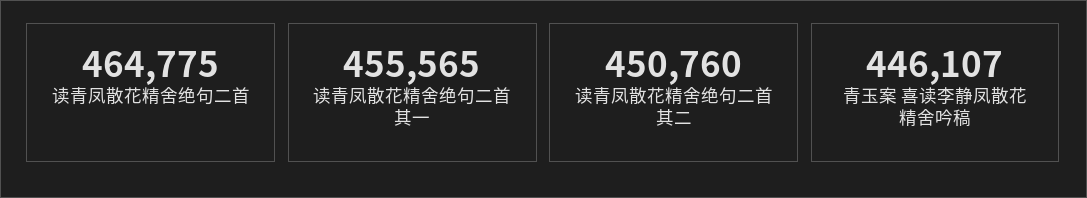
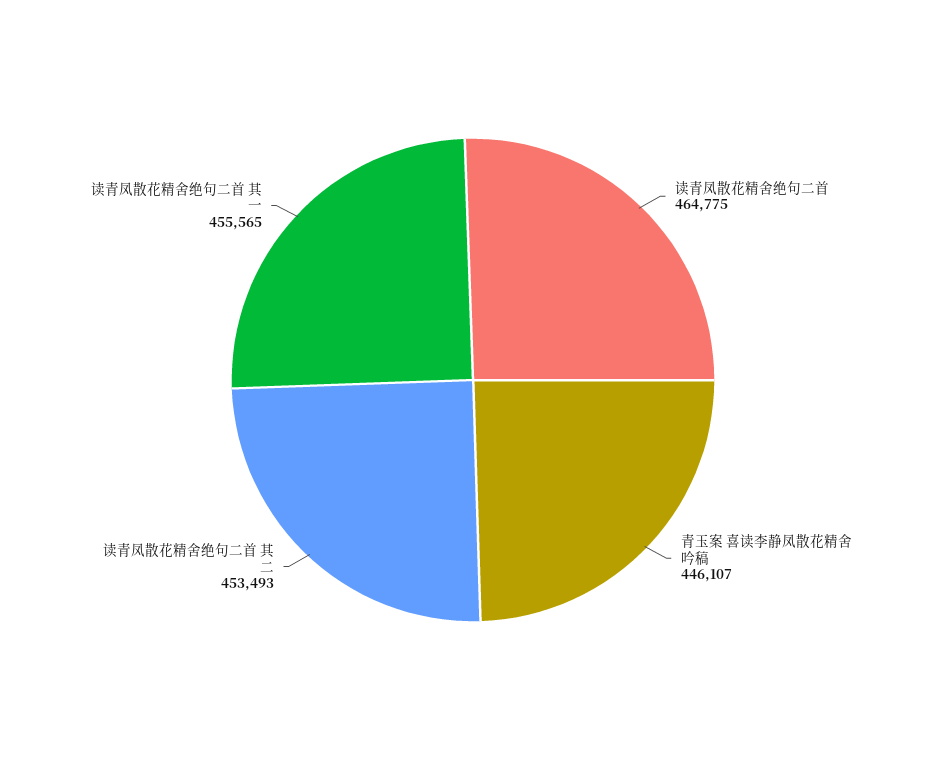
读青凤散花精舍绝句二首 其二: 450760 -> 453493

